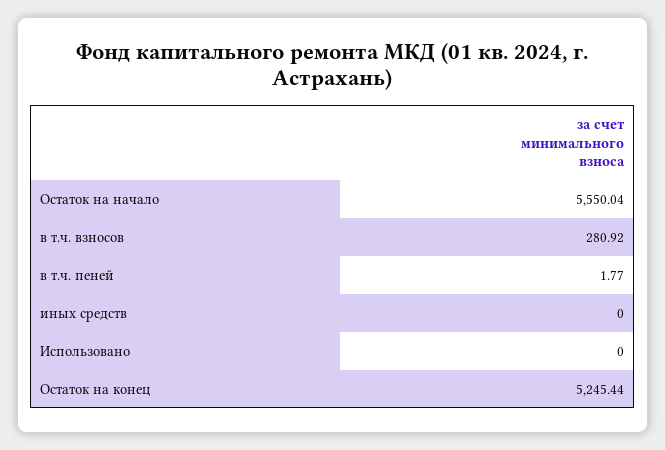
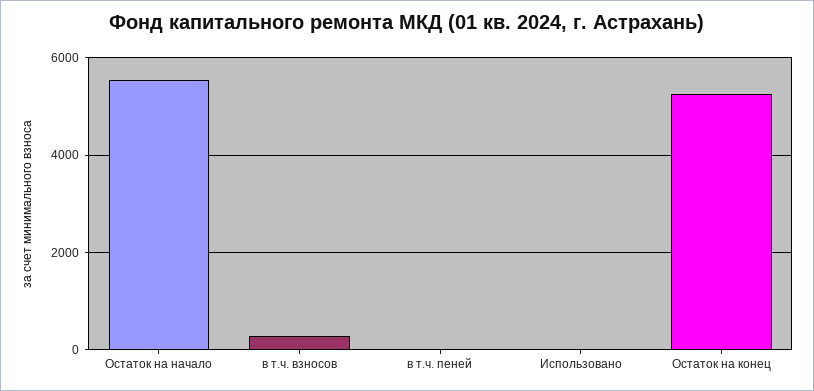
иных средств: 0 -> none

